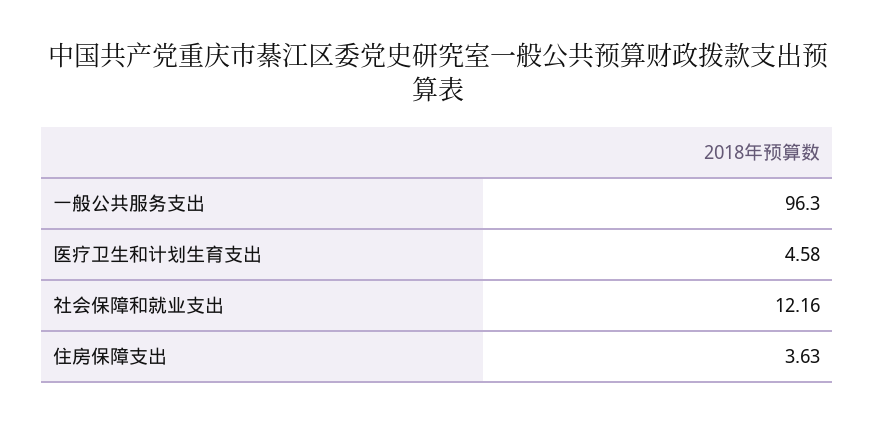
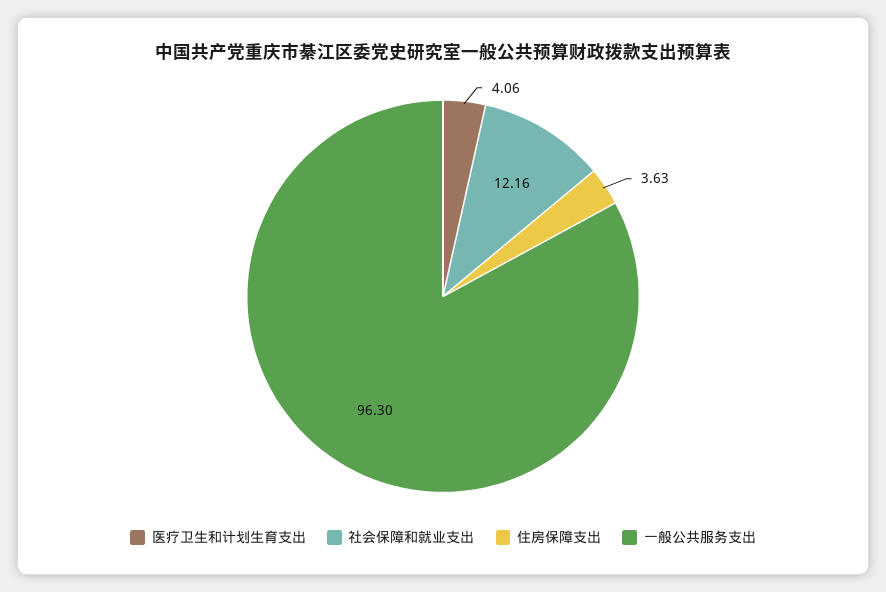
医疗卫生和计划生育支出: 4.58 -> 4.06

